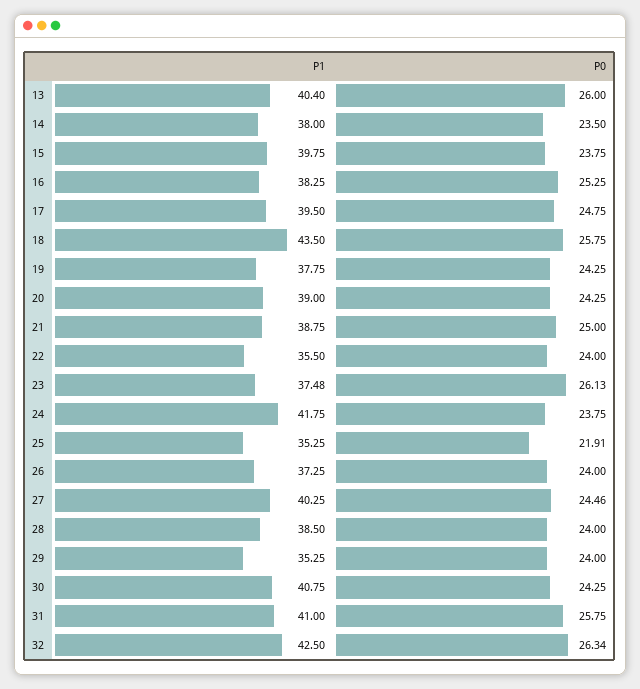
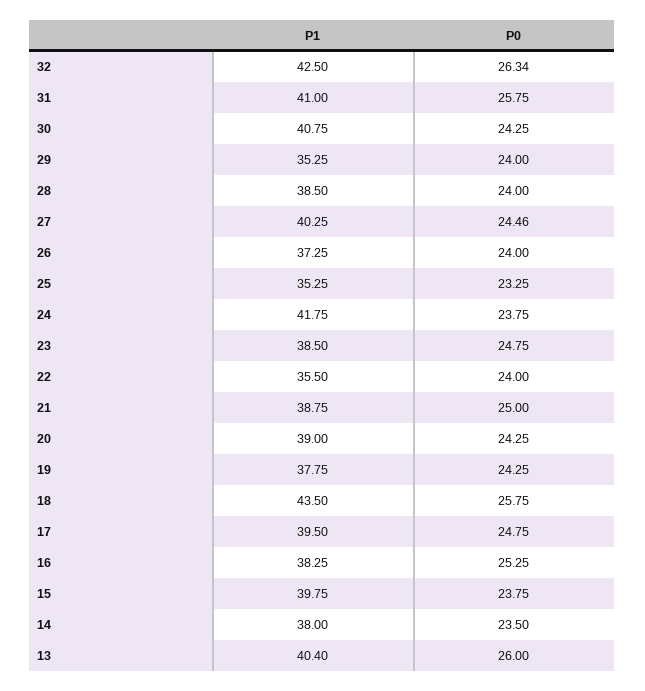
P1, 23: 37.48 -> 38.5
P0, 23: 26.13 -> 24.75
P0, 25: 21.91 -> 23.25

